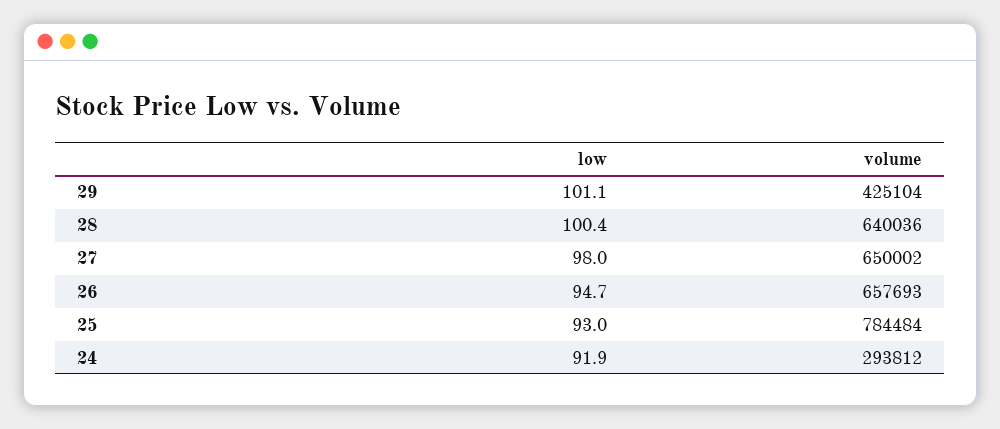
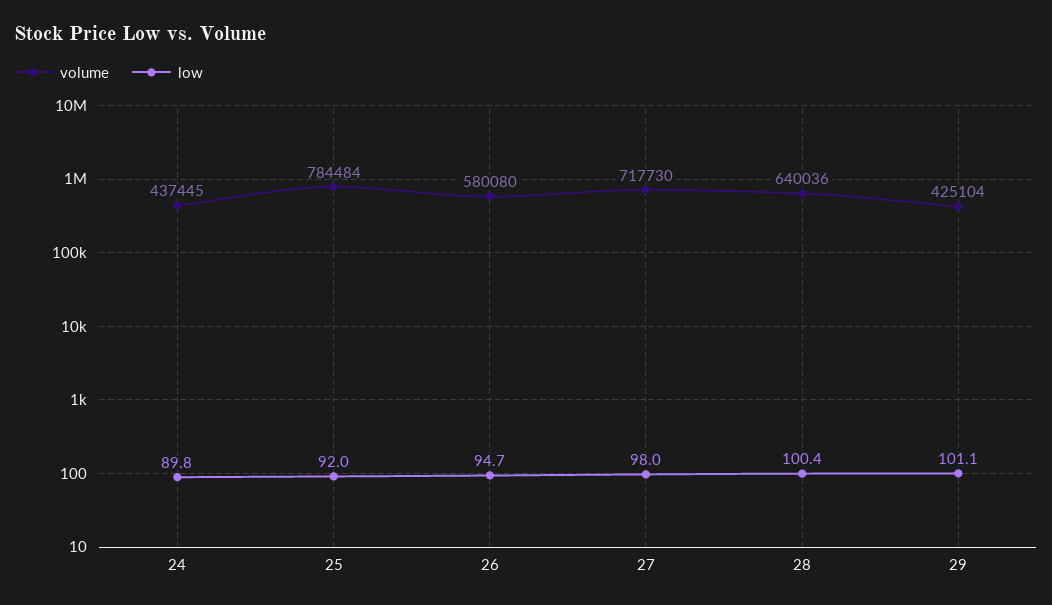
volume, 27: 650002 -> 717730
volume, 26: 657693 -> 580080
low, 25: 93 -> 92
low, 24: 91.9 -> 89.8
volume, 24: 293812 -> 437445

